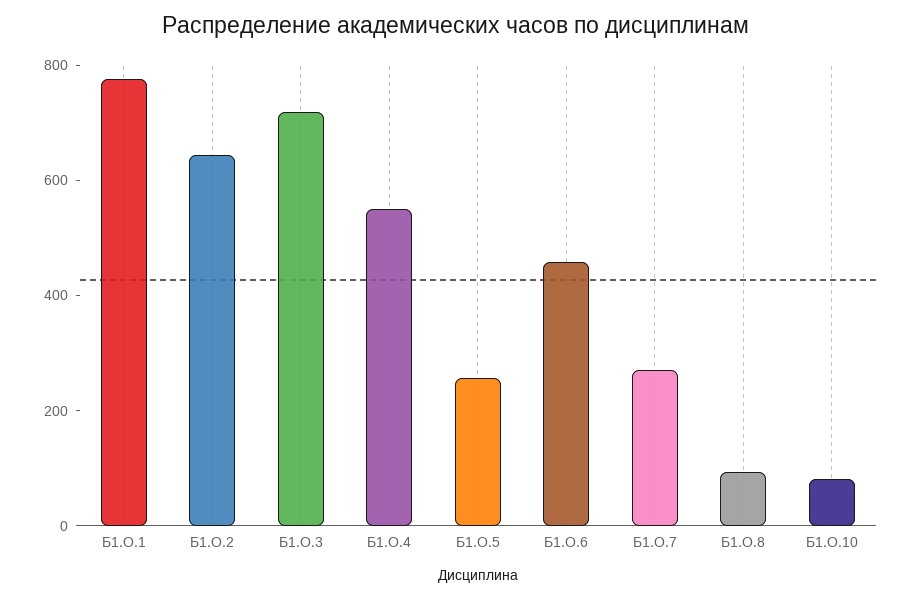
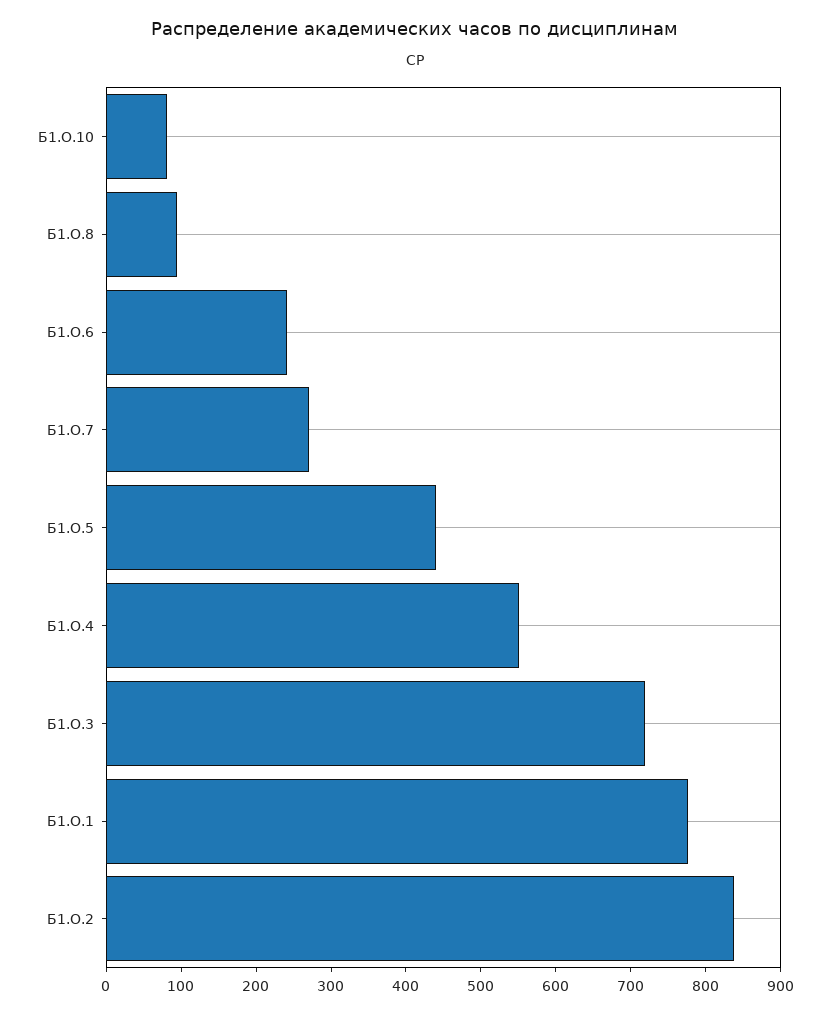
Б1.О.2: 650 -> 840
Б1.О.5: 250 -> 440
Б1.О.6: 450 -> 240

